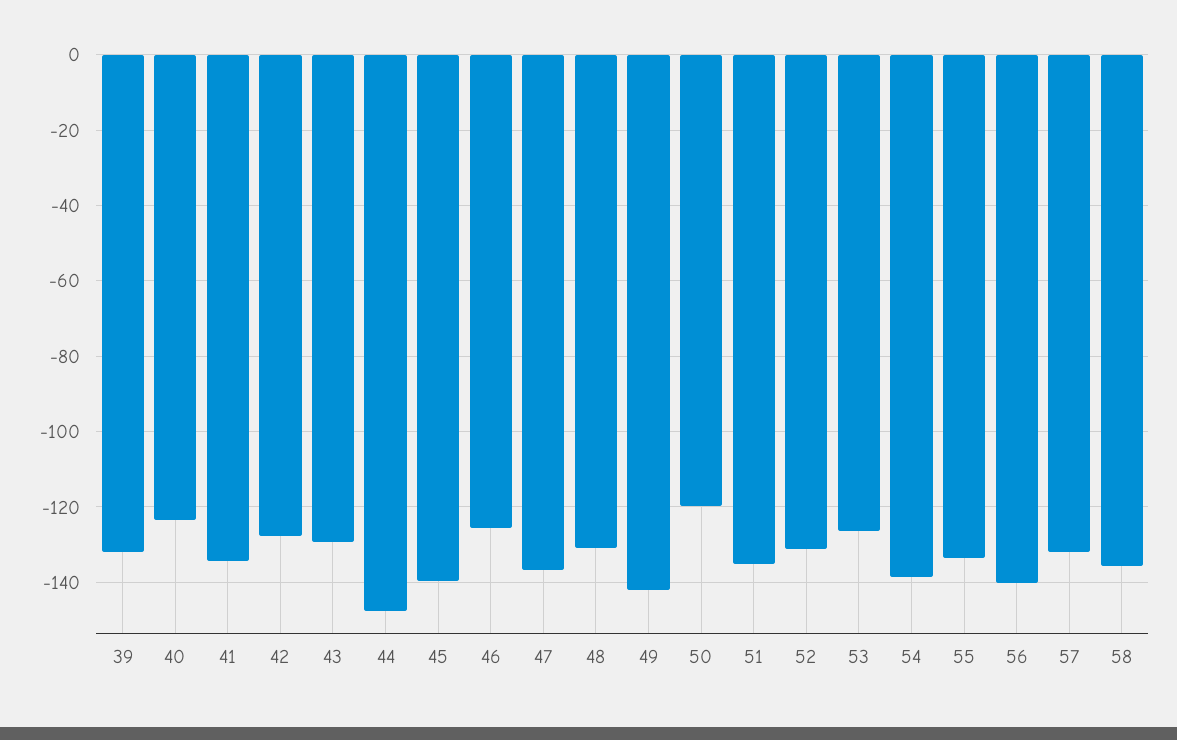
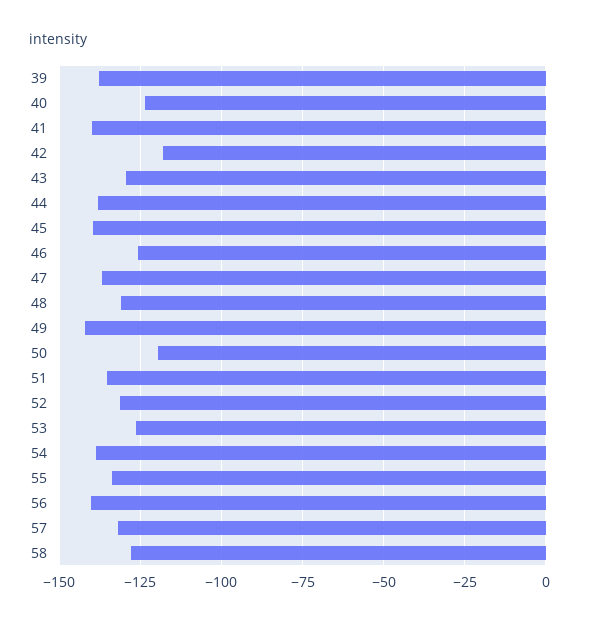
39: -132 -> -137.5
41: -134 -> -140
42: -128 -> -117.5
44: -148 -> -137.5
58: -136 -> -127.5

